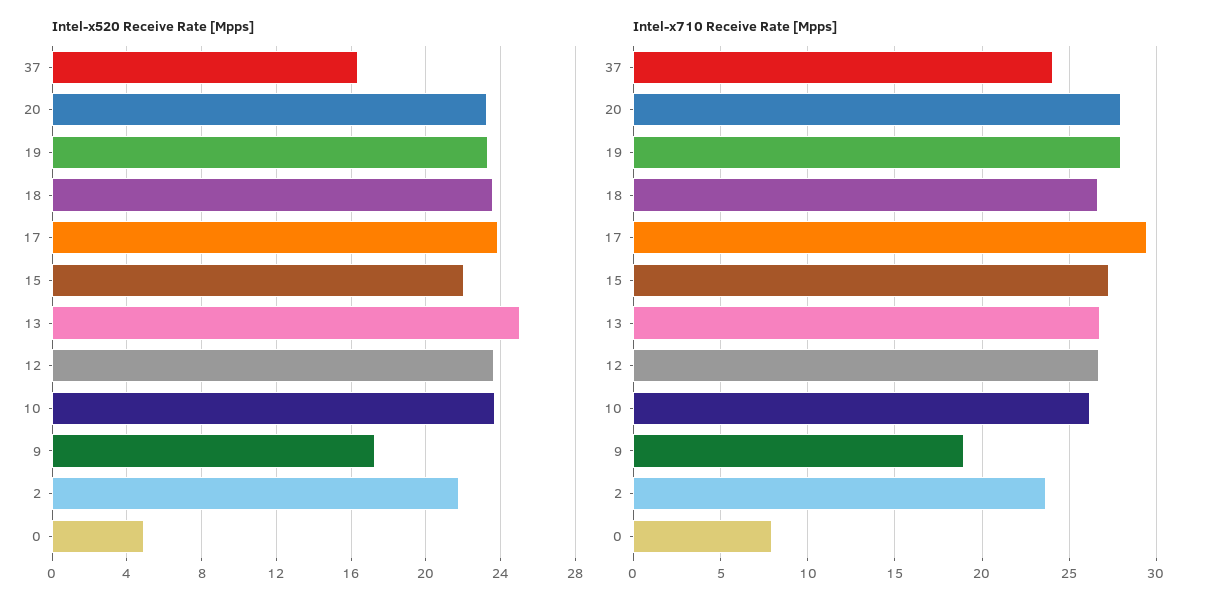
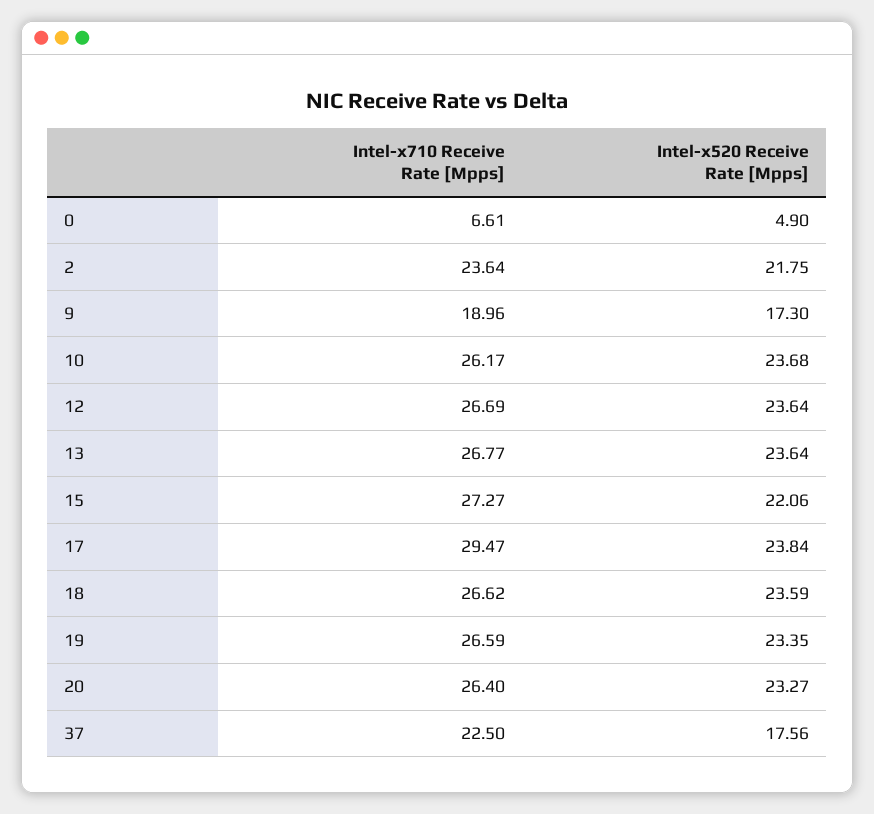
Intel-x520 Receive Rate [Mpps], 37: 16.5 -> 17.56
Intel-x520 Receive Rate [Mpps], 13: 25 -> 23.64
Intel-x710 Receive Rate [Mpps], 37: 24 -> 22.5
Intel-x710 Receive Rate [Mpps], 20: 28 -> 26.4
Intel-x710 Receive Rate [Mpps], 19: 28 -> 26.59
Intel-x710 Receive Rate [Mpps], 0: 8 -> 6.61

